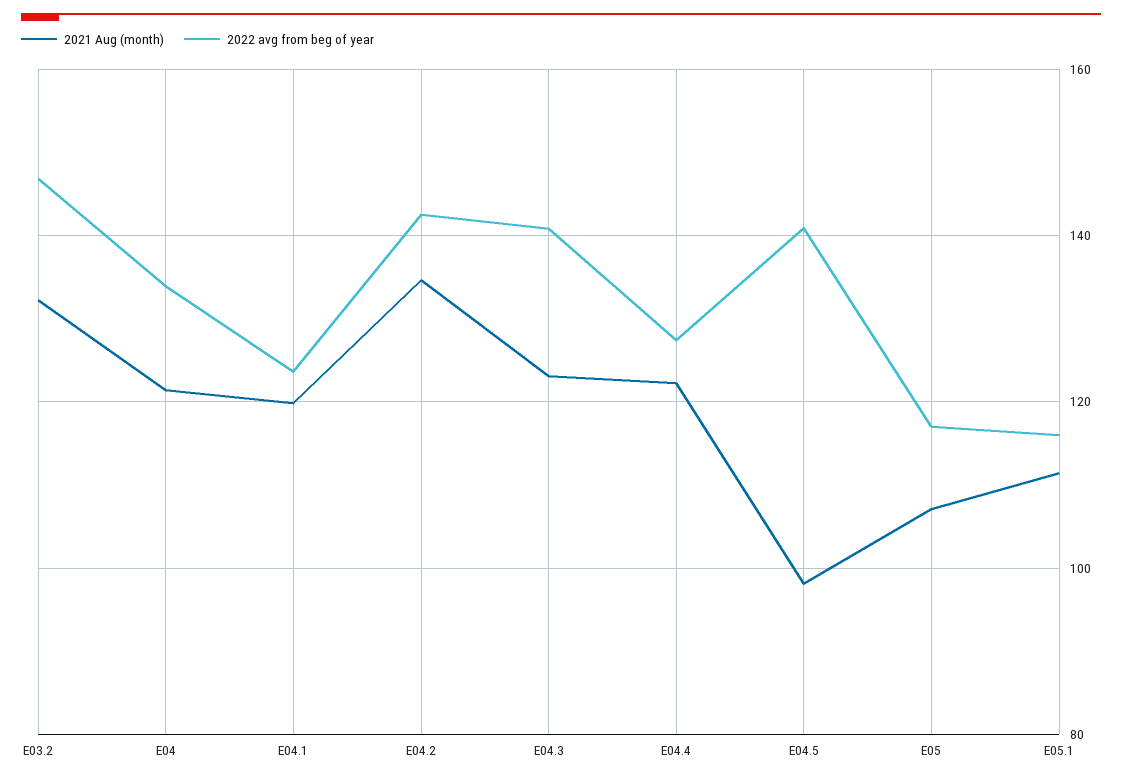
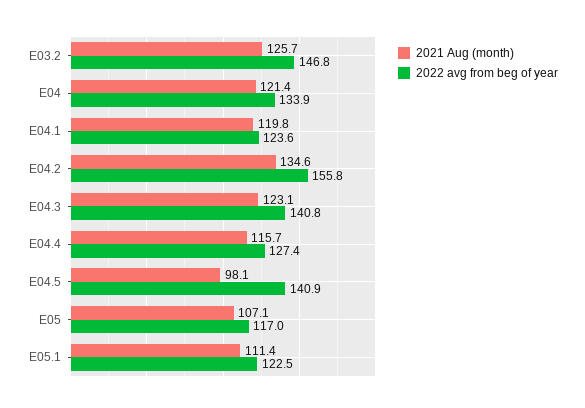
2021 Aug (month), E03.2: 132 -> 125.7
2022 avg from beg of year, E04.2: 142 -> 155.8
2021 Aug (month), E04.4: 122 -> 115.7
2022 avg from beg of year, E05.1: 116 -> 122.5

